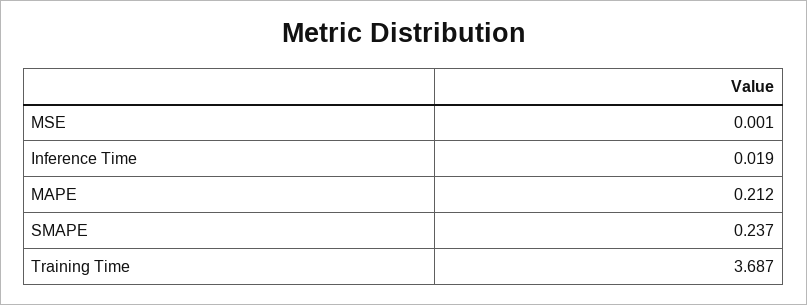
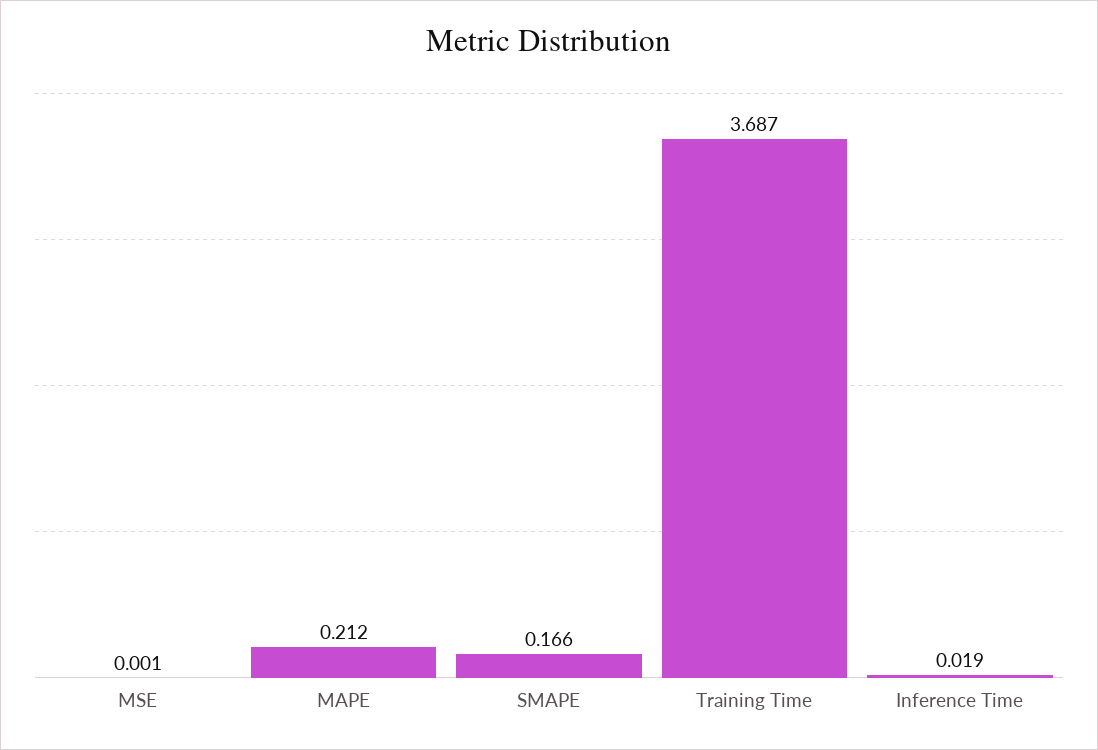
SMAPE: 0.237 -> 0.166

